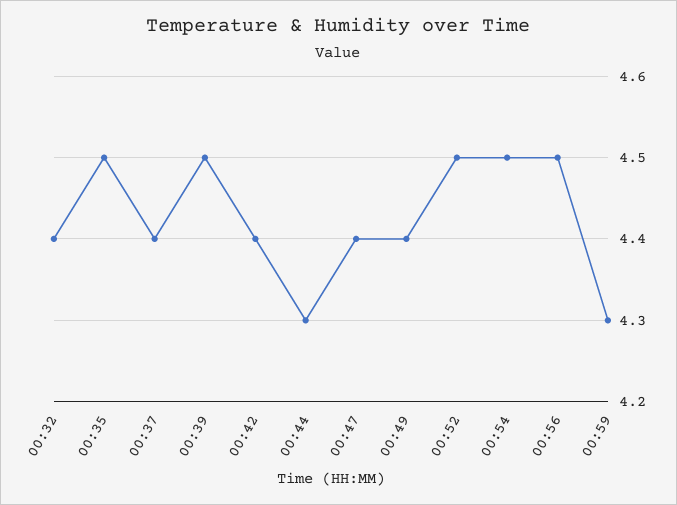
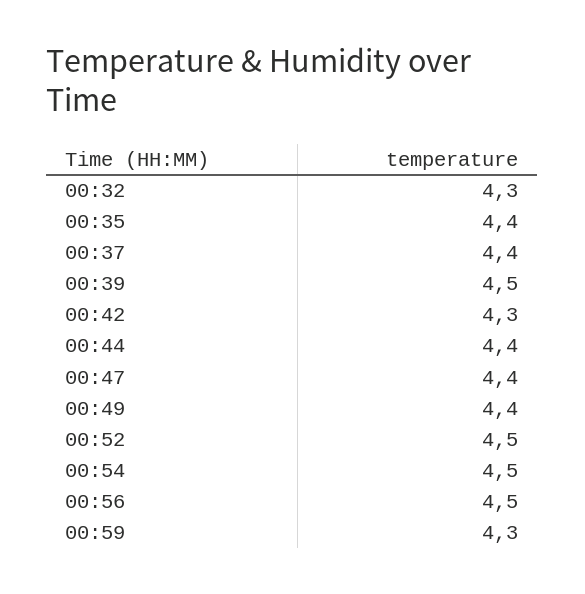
00:32: 4.4 -> 4.3
00:35: 4.5 -> 4.4
00:42: 4.4 -> 4.3
00:44: 4.3 -> 4.4

